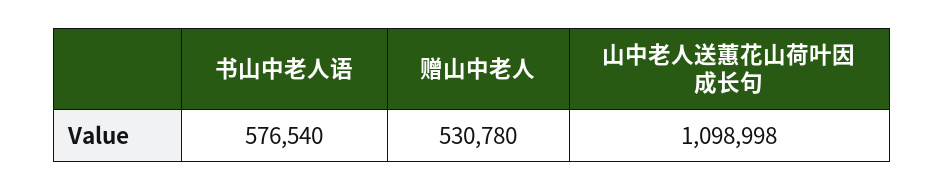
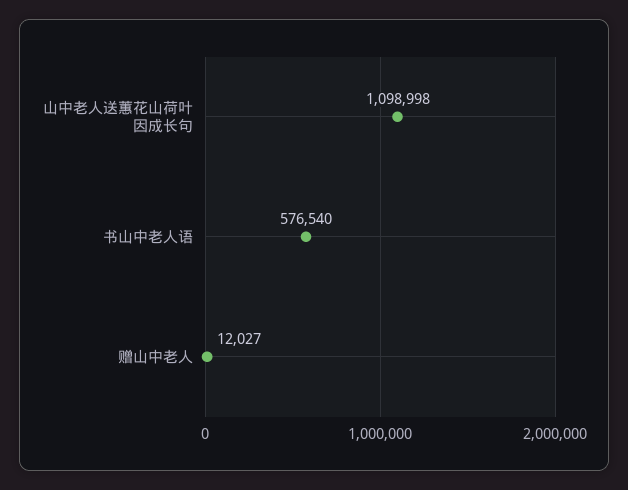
赠山中老人: 530780 -> 12027

